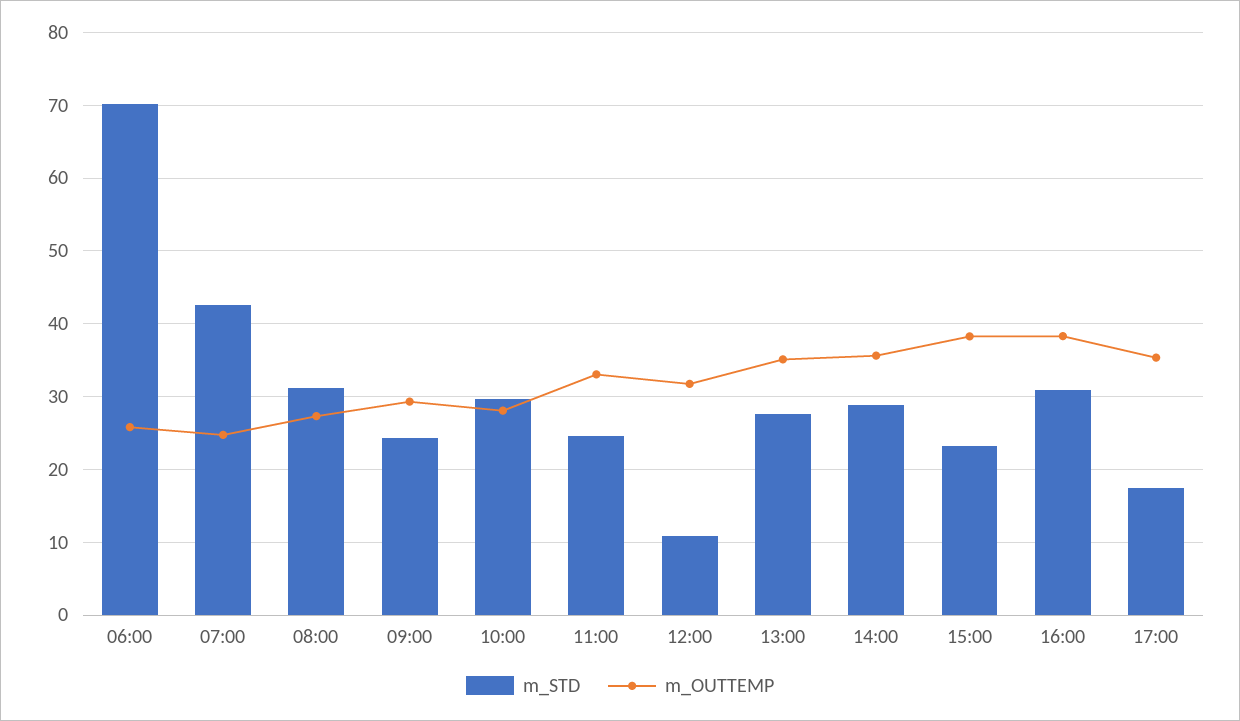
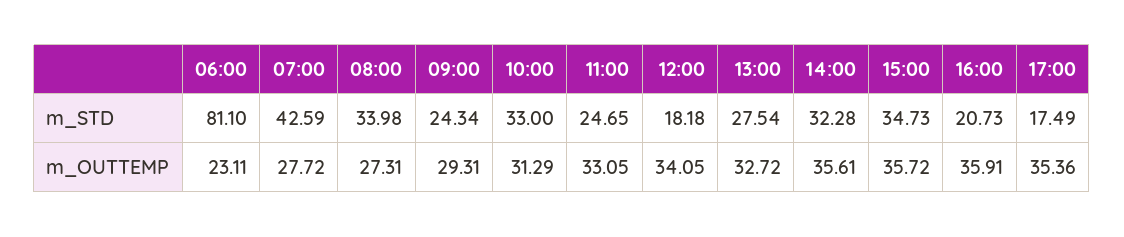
m_STD, 06:00: 70 -> 81.1
m_OUTTEMP, 06:00: 26 -> 23.11
m_OUTTEMP, 07:00: 25 -> 27.72
m_STD, 08:00: 31 -> 33.98
m_STD, 10:00: 30 -> 33
m_OUTTEMP, 10:00: 28 -> 31.29
m_STD, 12:00: 11 -> 18.18
m_OUTTEMP, 12:00: 32 -> 34.05
m_OUTTEMP, 13:00: 35 -> 32.72
m_STD, 14:00: 29 -> 32.28
m_STD, 15:00: 23 -> 34.73
m_OUTTEMP, 15:00: 38 -> 35.72
m_STD, 16:00: 31 -> 20.73
m_OUTTEMP, 16:00: 38 -> 35.91

